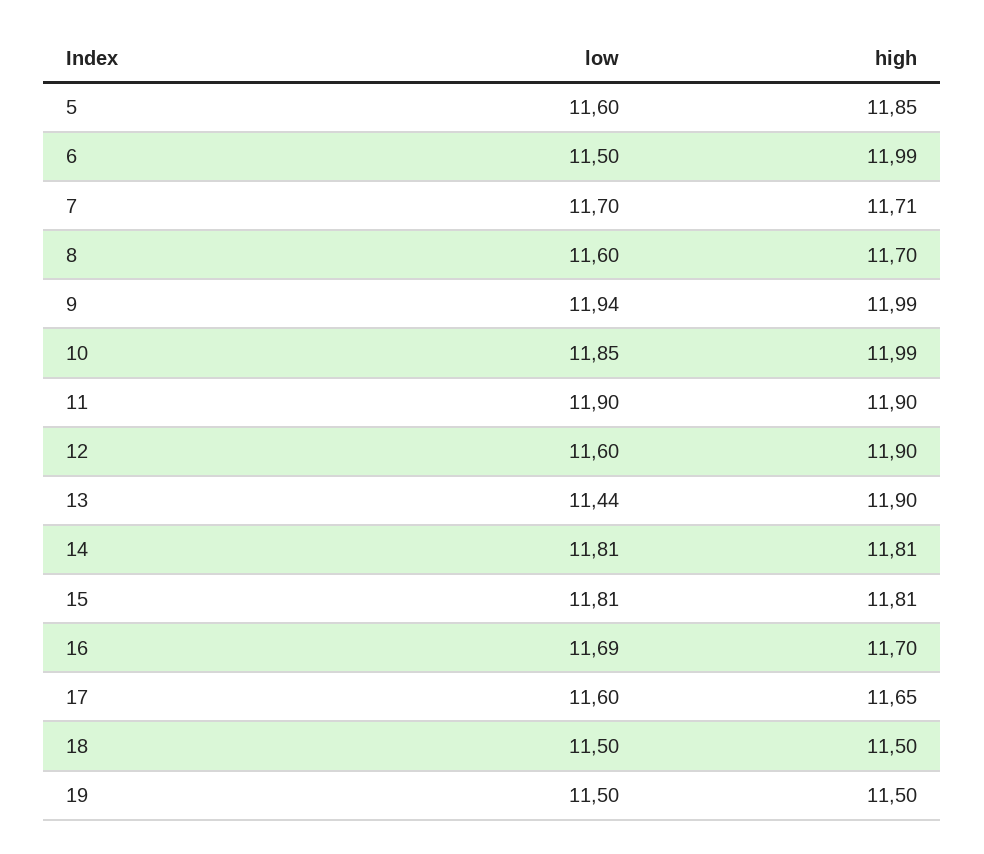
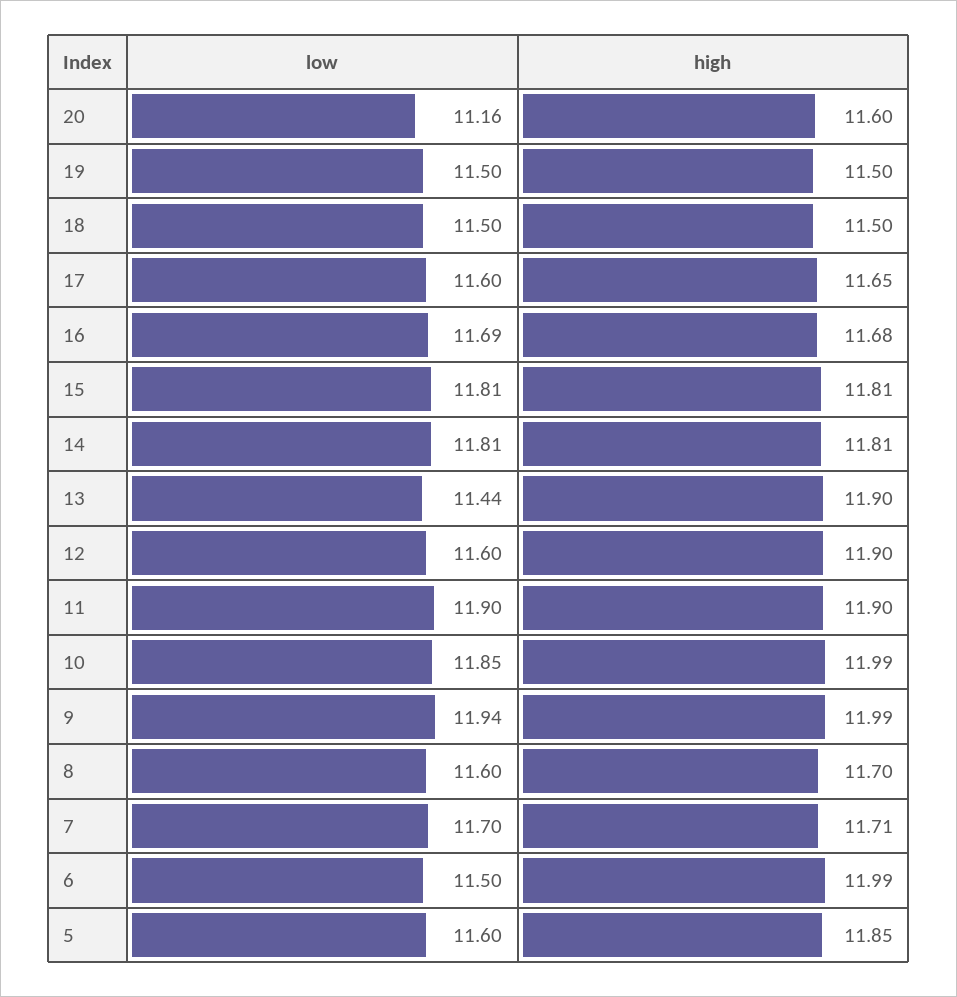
high, 16: 11.7 -> 11.68
low, 20: none -> 11.16
high, 20: none -> 11.6

